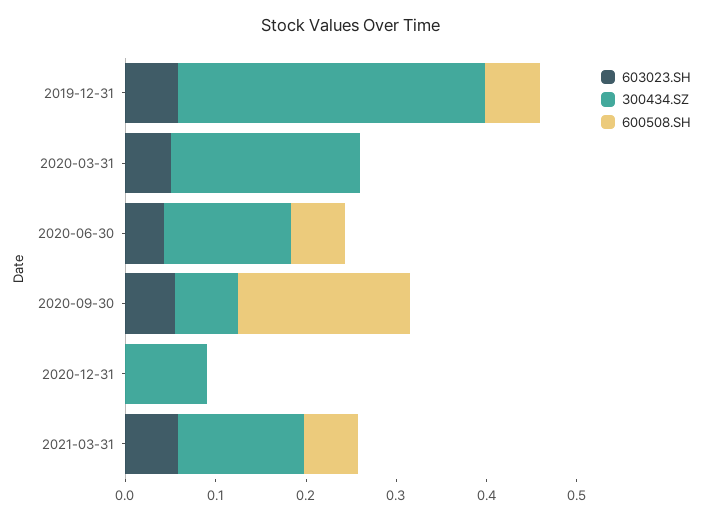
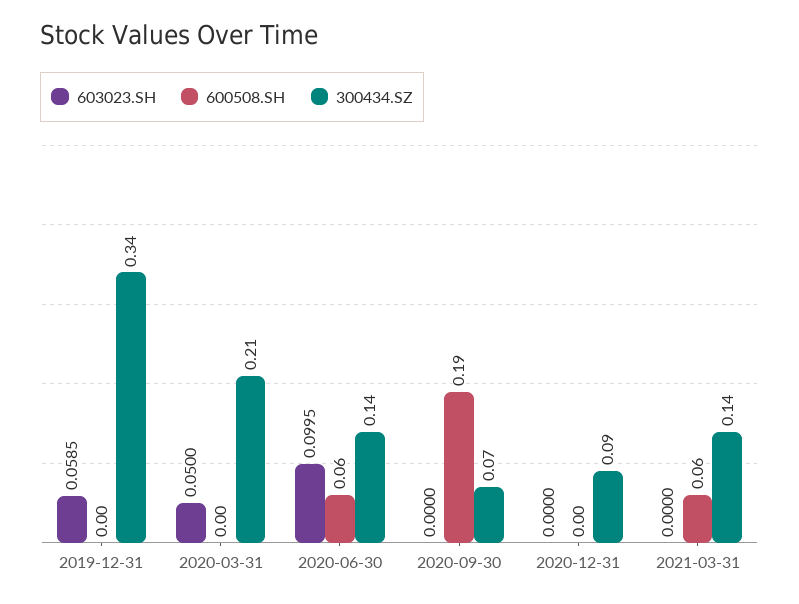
600508.SH, 2019-12-31: 0.06 -> 0
603023.SH, 2020-06-30: 0.04 -> 0.0995
603023.SH, 2020-09-30: 0.06 -> 0
603023.SH, 2021-03-31: 0.06 -> 0

